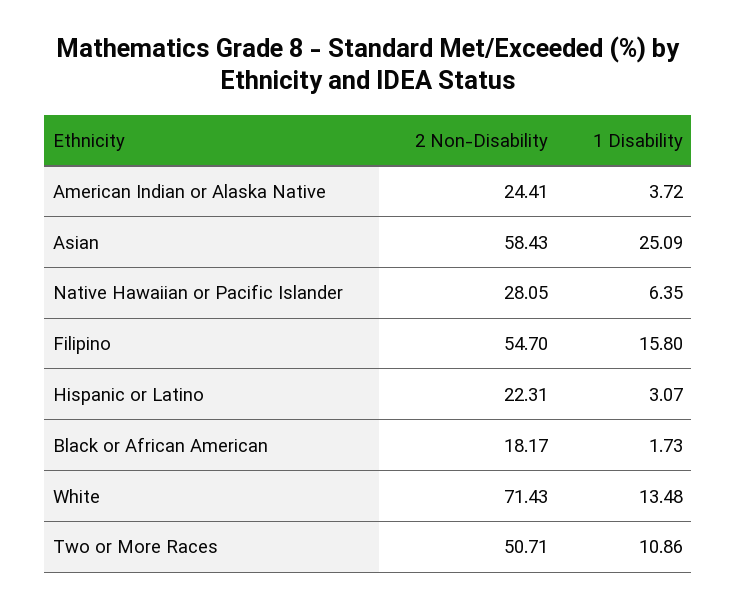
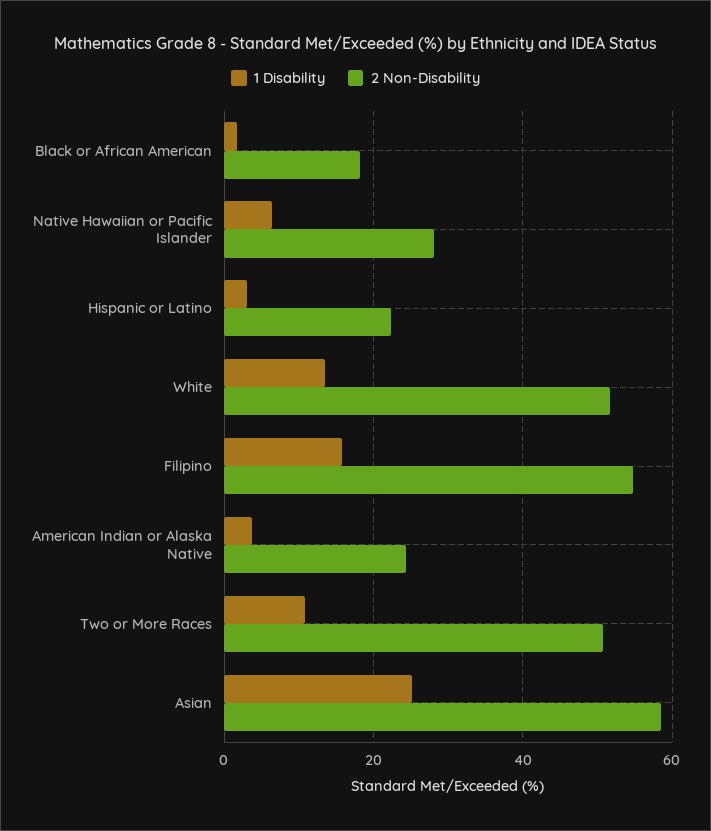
2 Non-Disability, White: 71.43 -> 52

